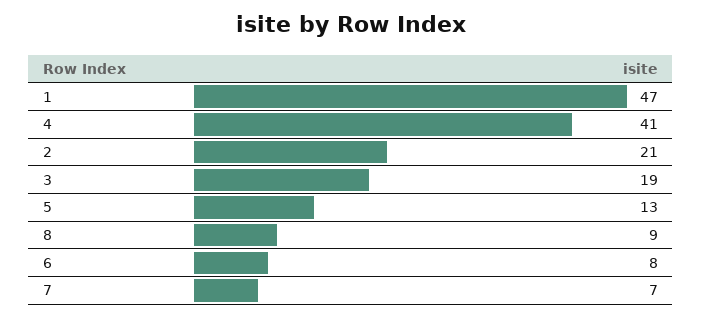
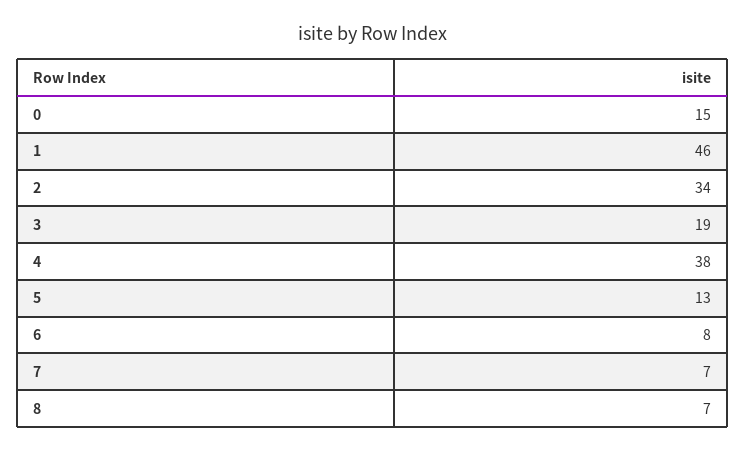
1: 47 -> 46
4: 41 -> 38
2: 21 -> 34
8: 9 -> 7
0: none -> 15

